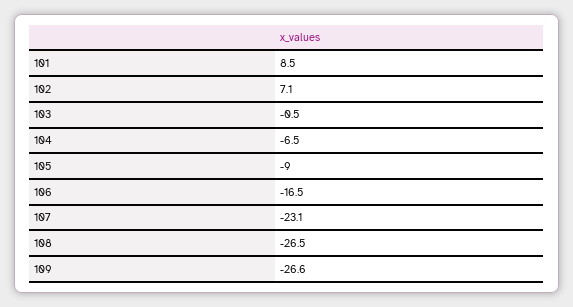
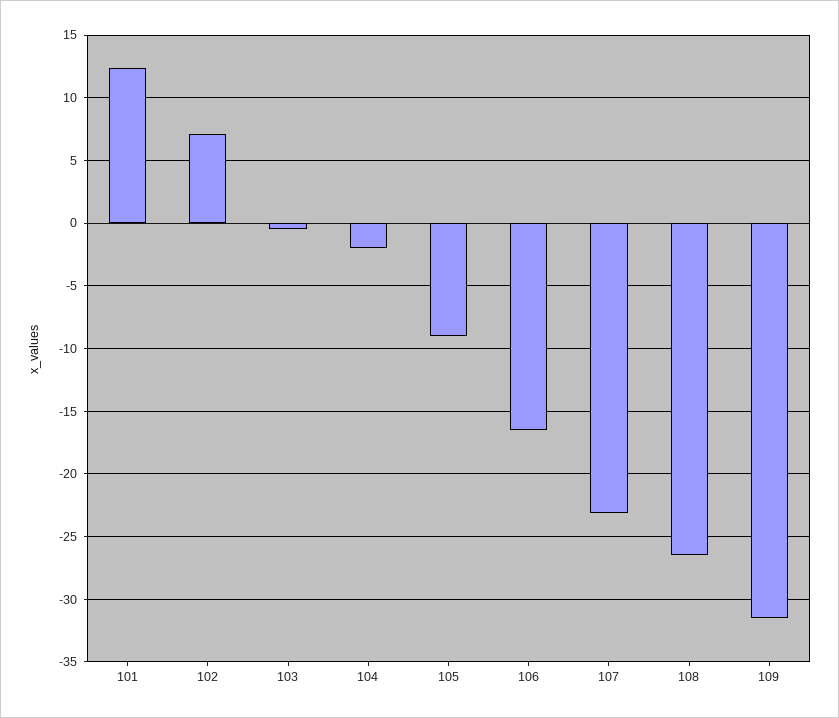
101: 8.5 -> 12.5
104: -6.5 -> -2
109: -26.6 -> -31.5

